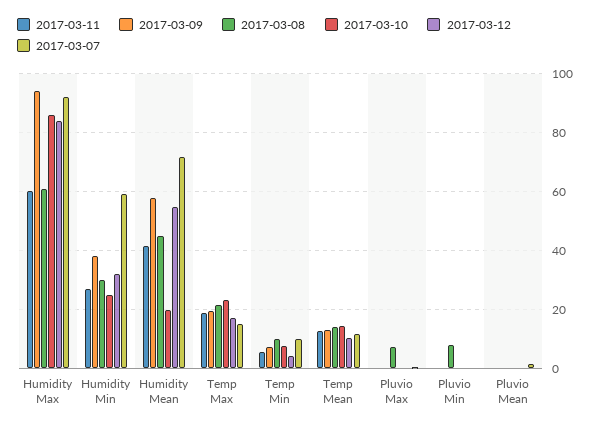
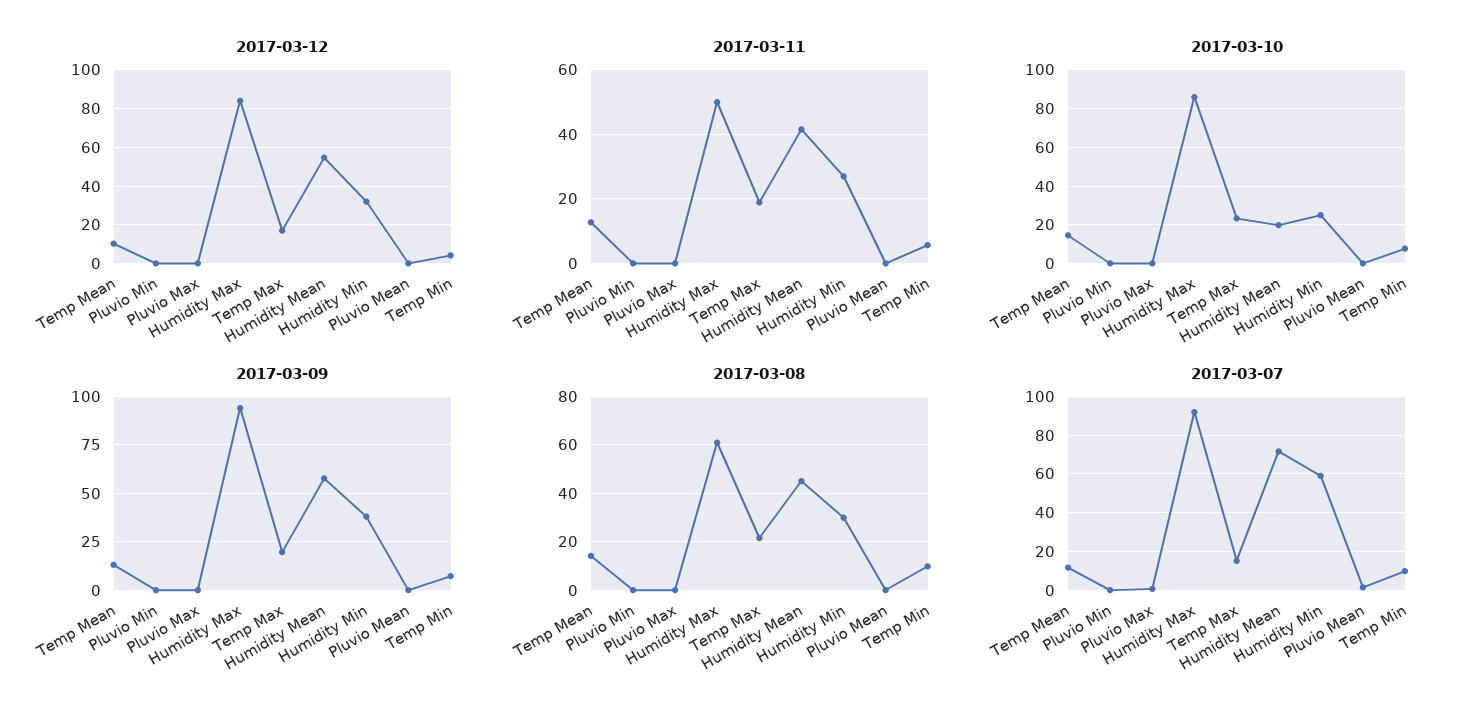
2017-03-11, Humidity Max: 60 -> 50
2017-03-08, Pluvio Max: 7.5 -> 0
2017-03-08, Pluvio Min: 7.5 -> 0

